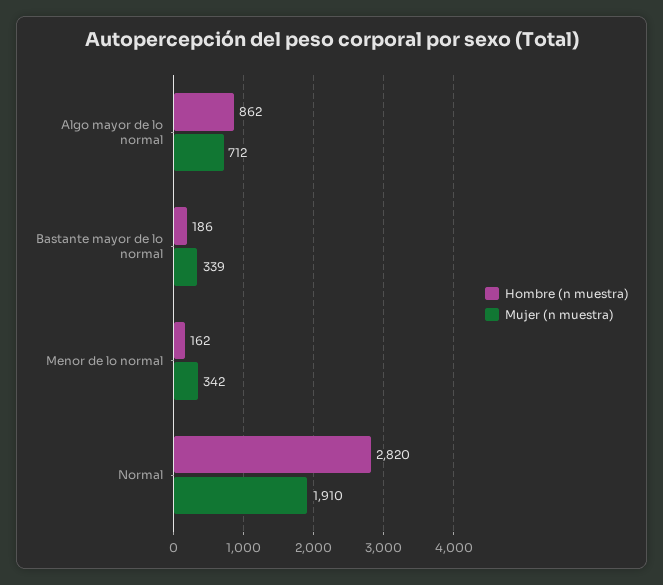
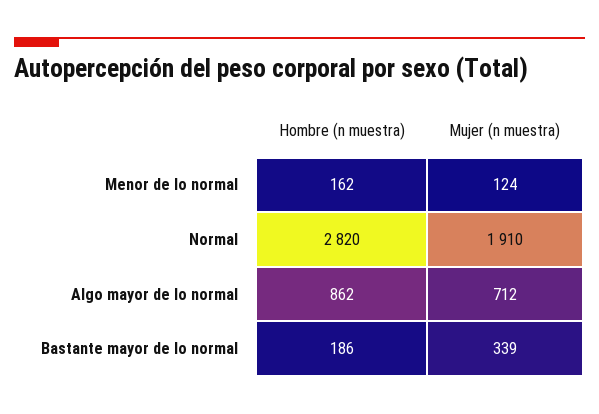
Mujer (n muestra), Menor de lo normal: 342 -> 124

